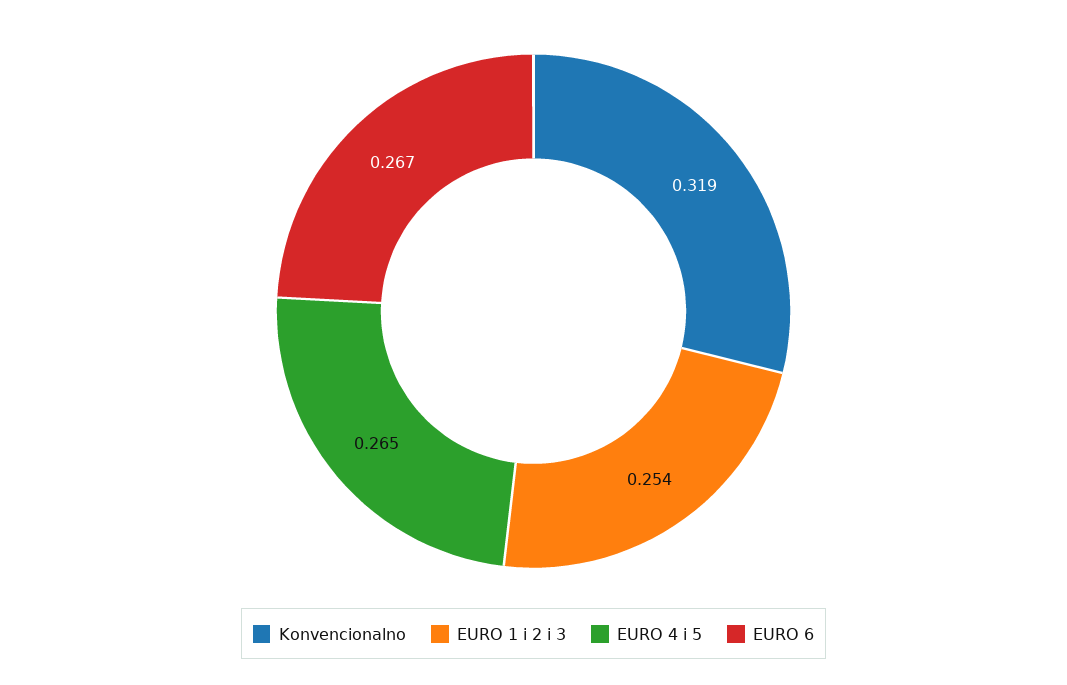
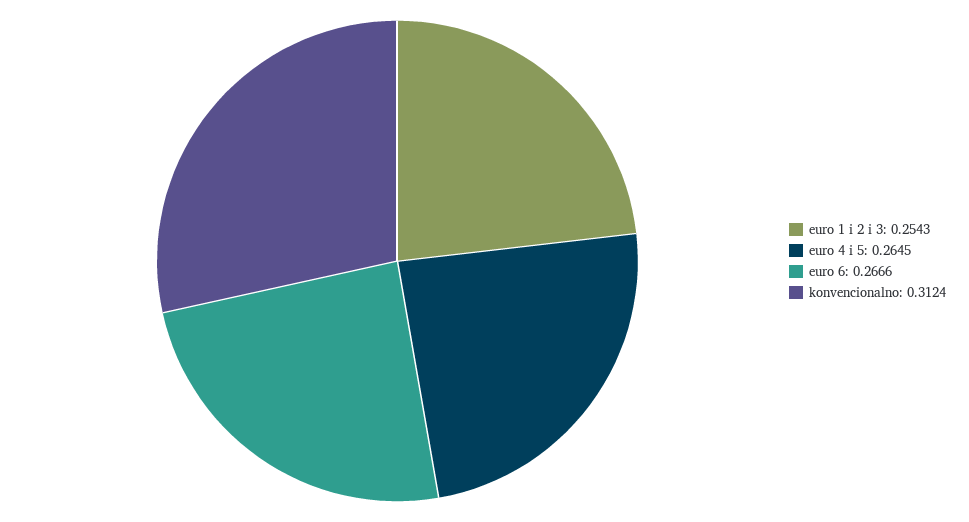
Konvencionalno: 0.319 -> 0.3124

